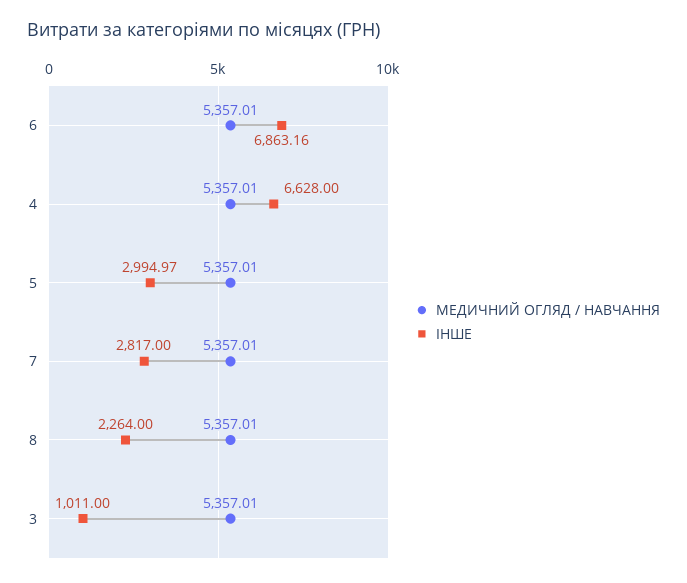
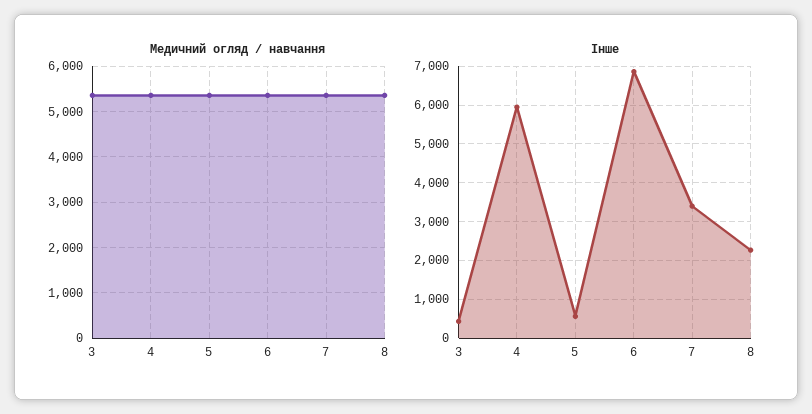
ІНШЕ, 4: 6628 -> 6000
ІНШЕ, 5: 2994.97 -> 600
ІНШЕ, 7: 2817 -> 3400
ІНШЕ, 3: 1011 -> 400

